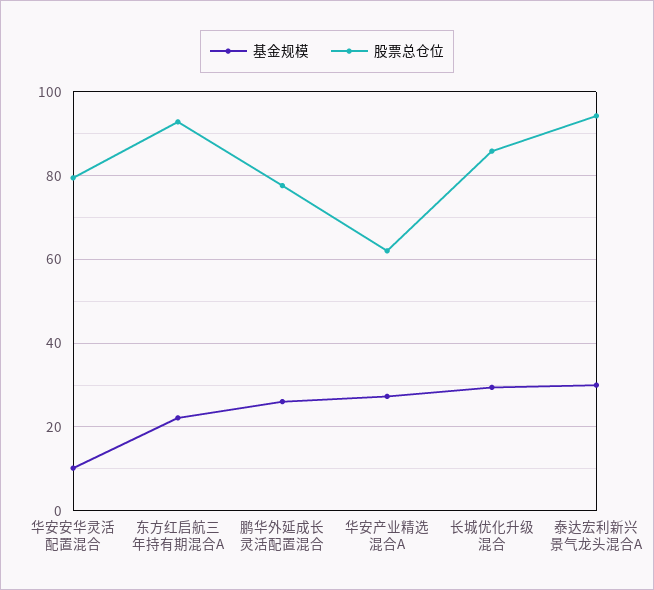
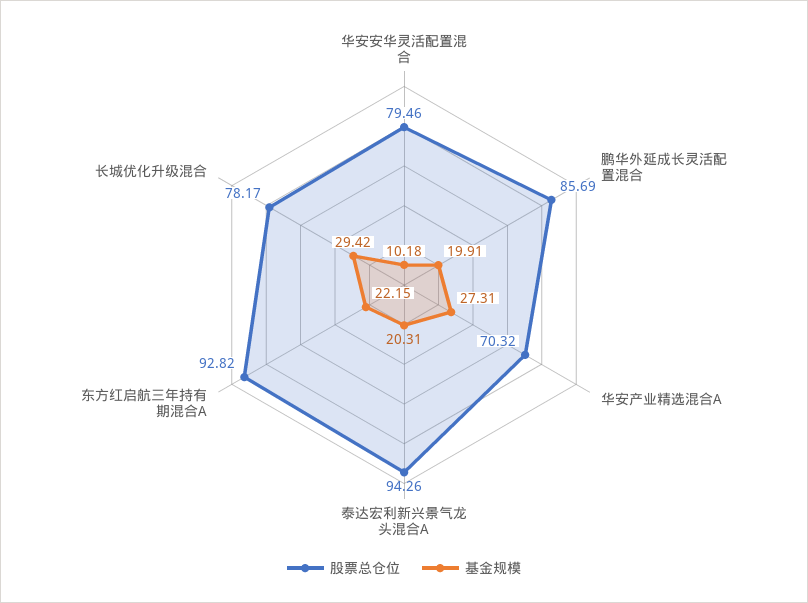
基金规模, 鹏华外延成长灵活配置混合: 26 -> 19.91
股票总仓位, 鹏华外延成长灵活配置混合: 78 -> 85.69
股票总仓位, 华安产业精选混合A: 62 -> 70.32
股票总仓位, 长城优化升级混合: 86 -> 78.17
基金规模, 泰达宏利新兴景气龙头混合A: 30 -> 20.31

